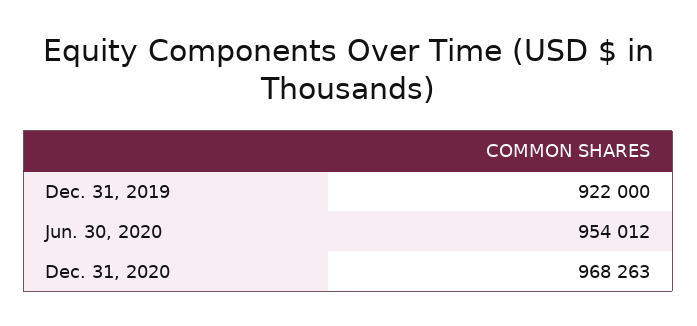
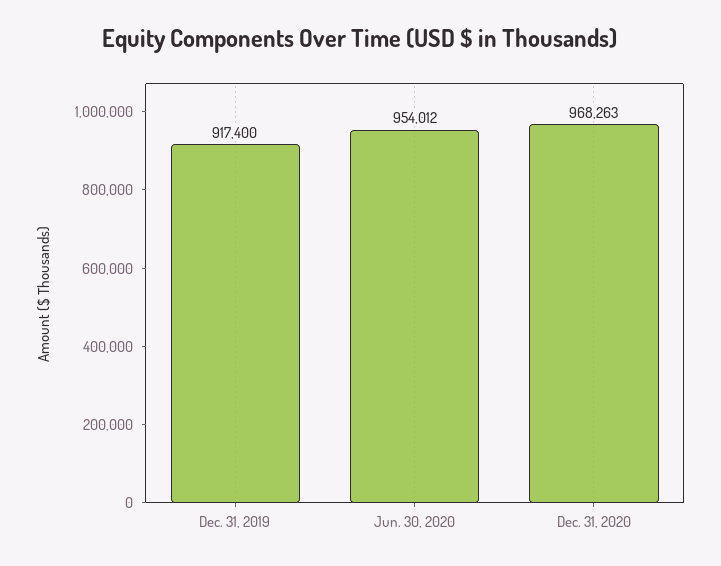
Dec. 31, 2019: 922000 -> 917400

